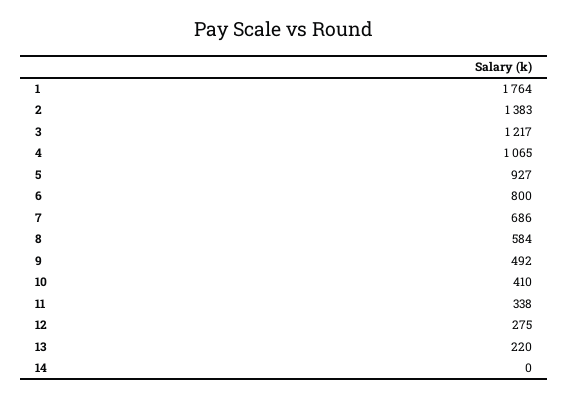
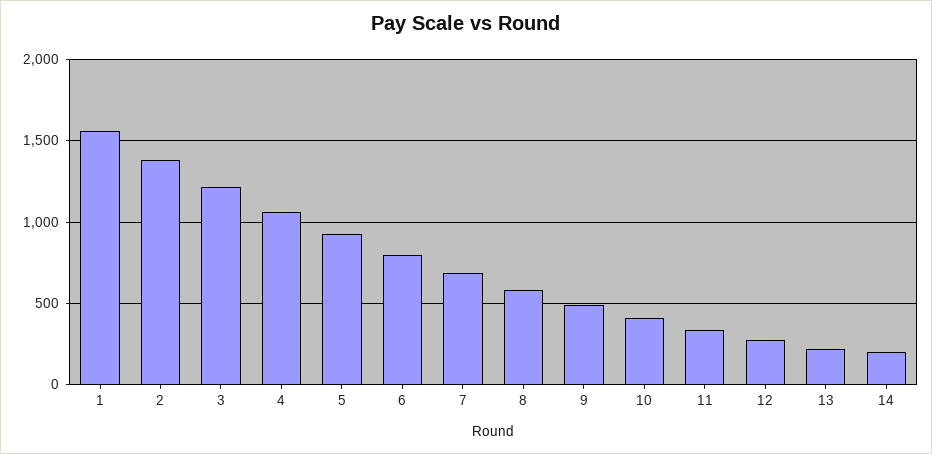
1: 1764 -> 1550
14: 0 -> 200

